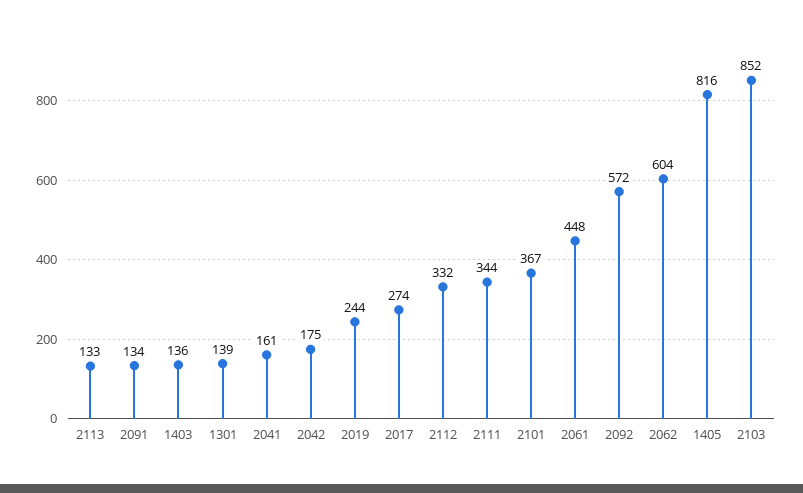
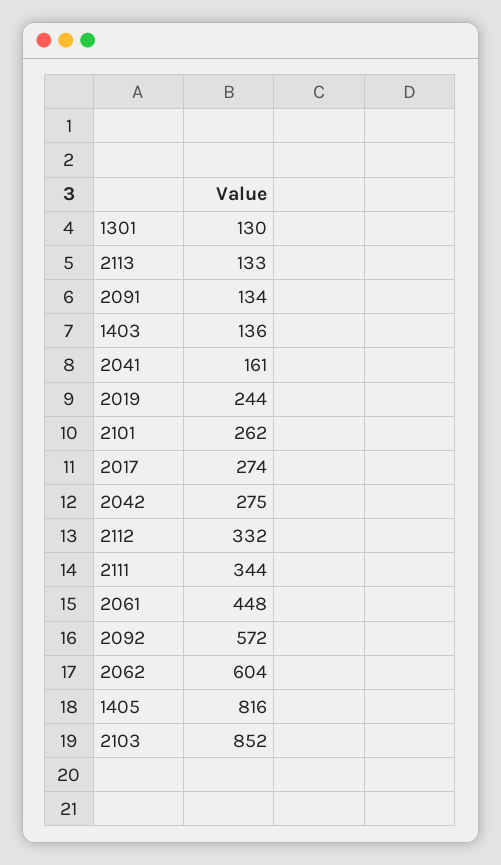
1301: 139 -> 130
2042: 175 -> 275
2101: 367 -> 262

